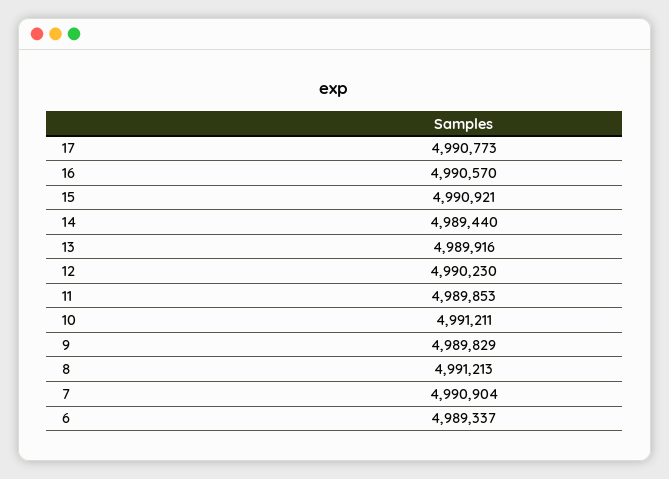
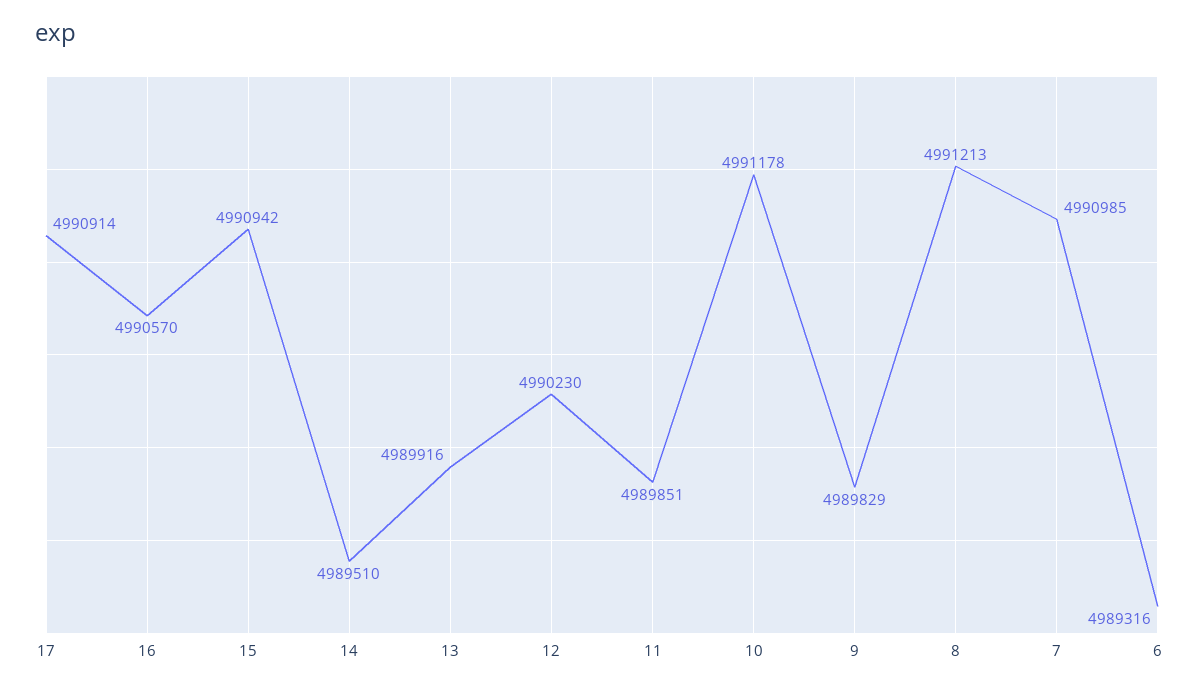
17: 4990773 -> 4990914
15: 4990921 -> 4990942
14: 4989440 -> 4989510
11: 4989853 -> 4989851
10: 4991211 -> 4991178
7: 4990904 -> 4990985
6: 4989337 -> 4989316

